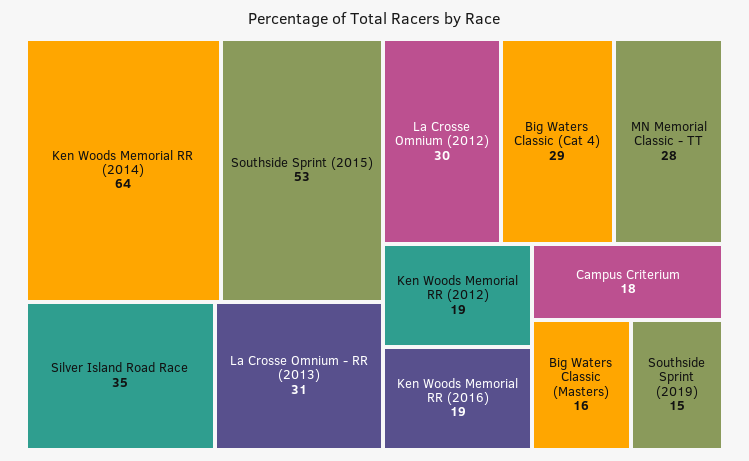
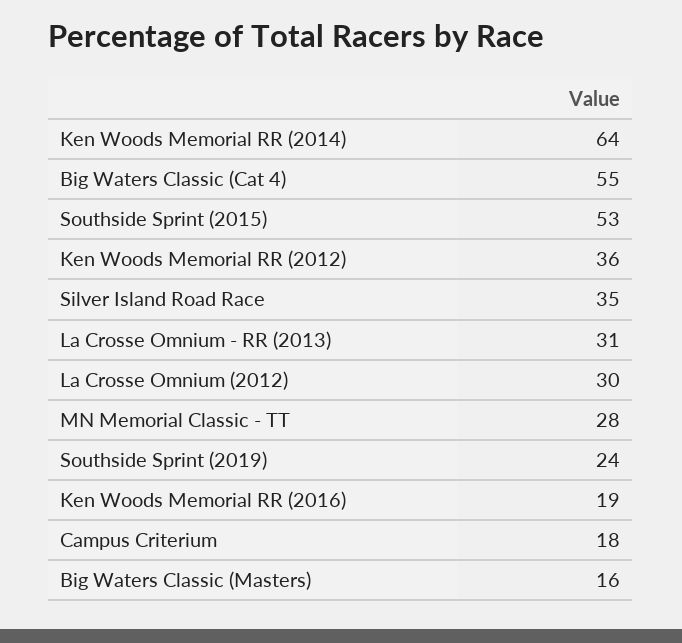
Big Waters Classic (Cat 4): 29 -> 55
Ken Woods Memorial RR (2012): 19 -> 36
Southside Sprint (2019): 15 -> 24

